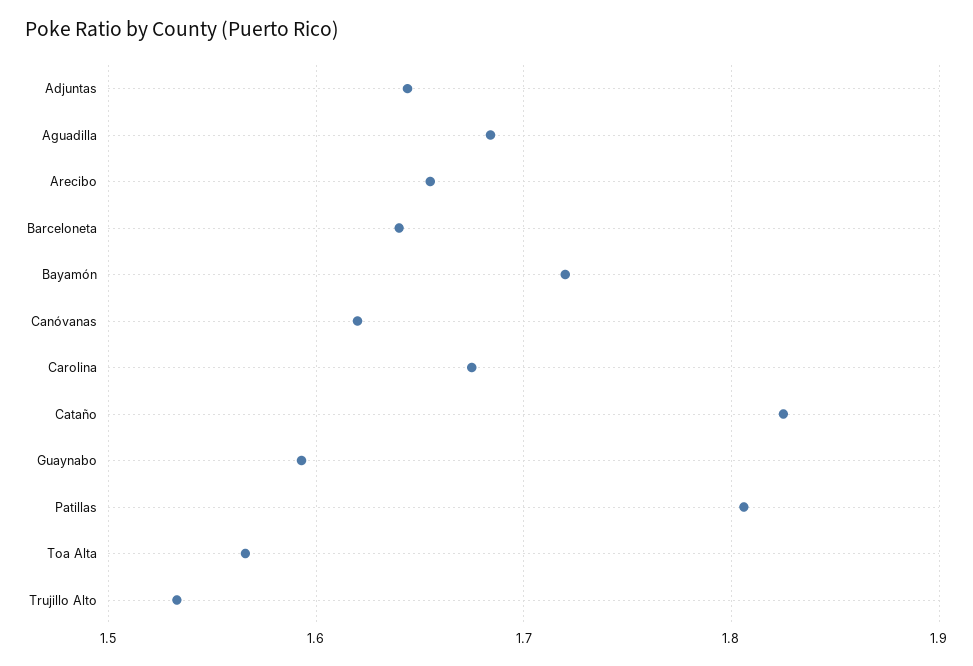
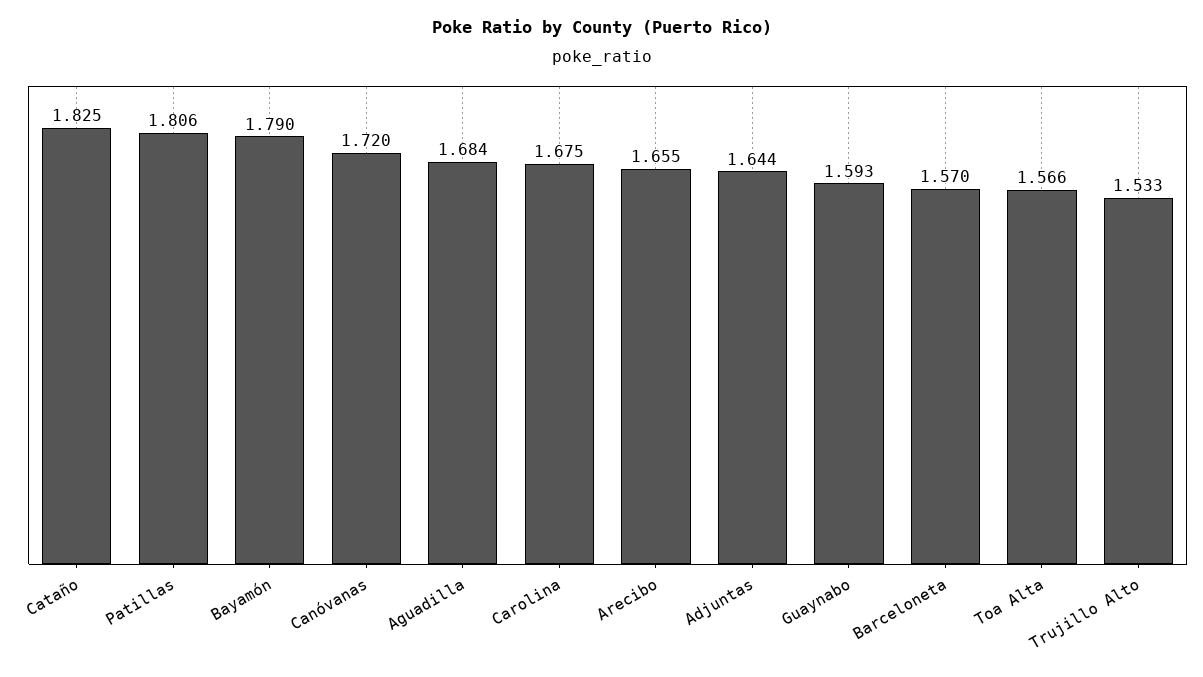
Barceloneta: 1.64 -> 1.57
Bayamón: 1.72 -> 1.79
Canóvanas: 1.62 -> 1.72

